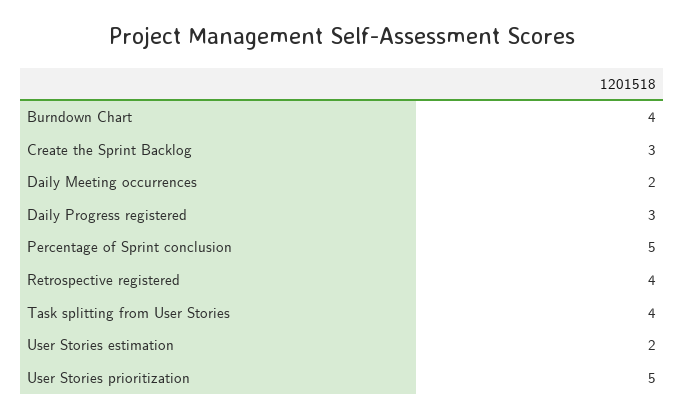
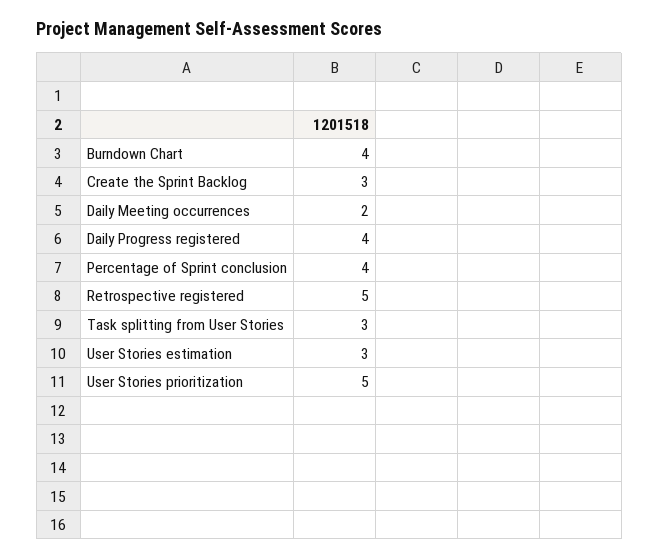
Daily Progress registered: 3 -> 4
Percentage of Sprint conclusion: 5 -> 4
Retrospective registered: 4 -> 5
Task splitting from User Stories: 4 -> 3
User Stories estimation: 2 -> 3

